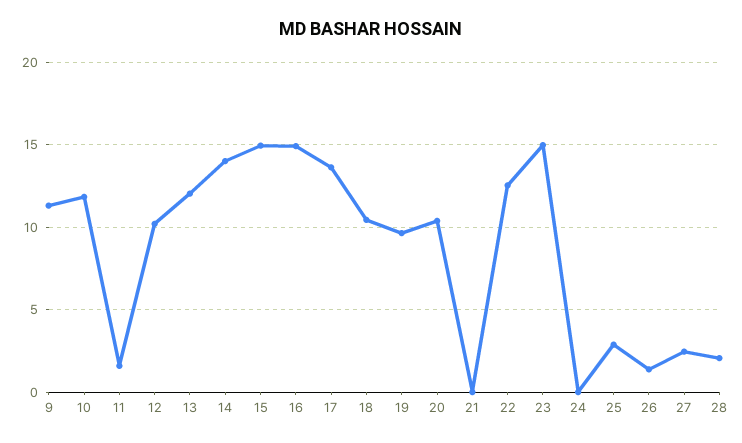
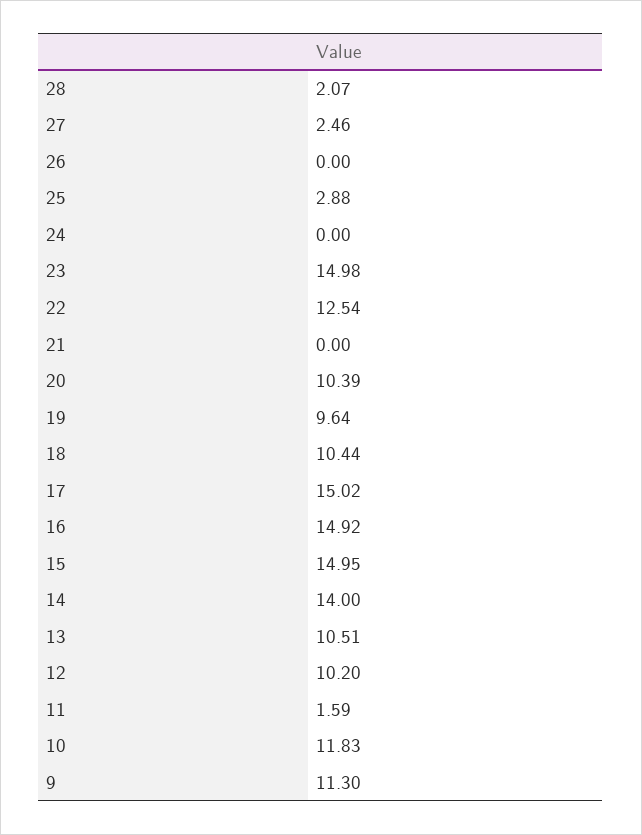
13: 12 -> 10.51
17: 13.5 -> 15.02
26: 1.5 -> 0

